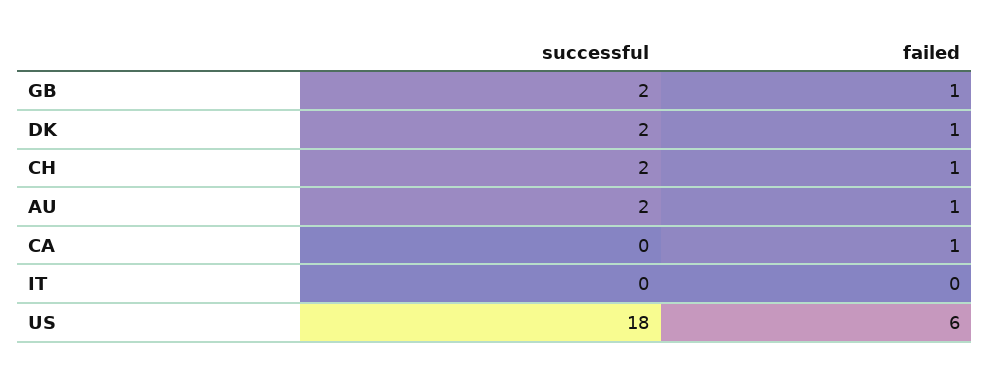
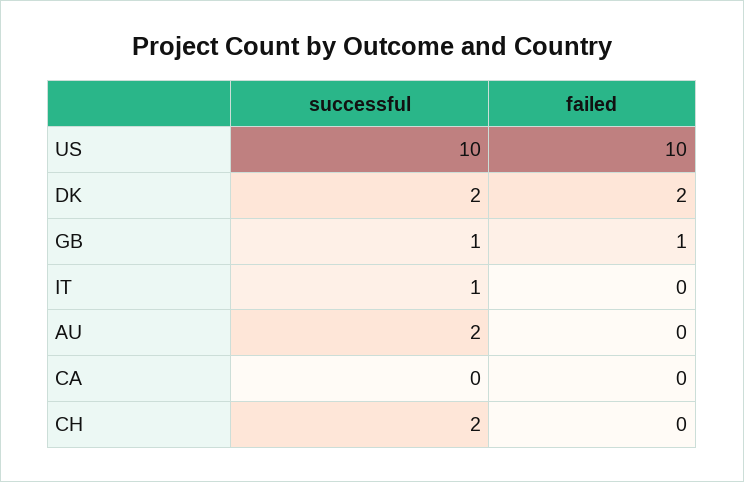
successful, GB: 2 -> 1
failed, DK: 1 -> 2
failed, CH: 1 -> 0
failed, AU: 1 -> 0
failed, CA: 1 -> 0
successful, IT: 0 -> 1
successful, US: 18 -> 10
failed, US: 6 -> 10

